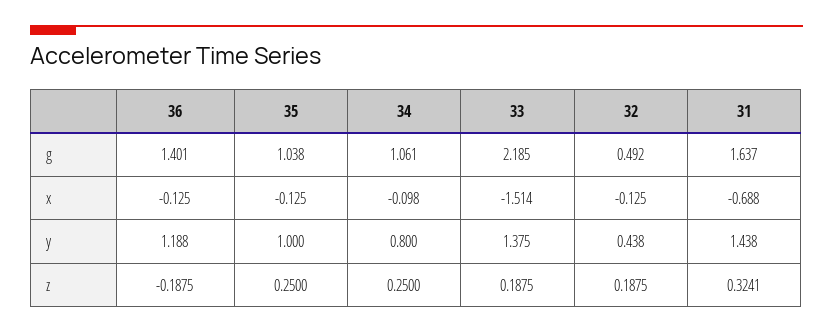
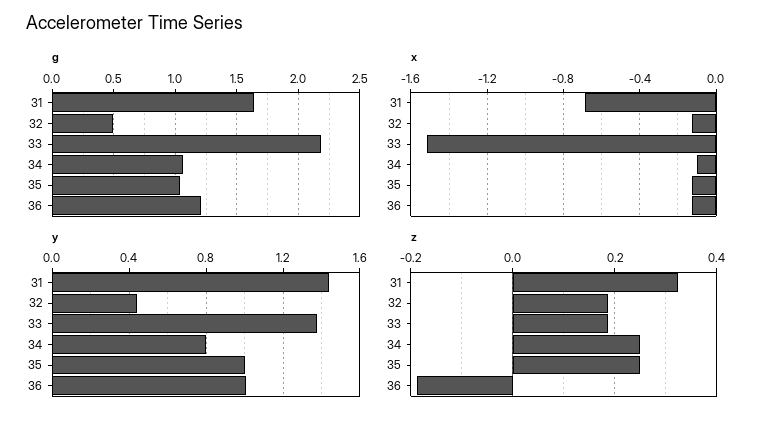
g, 36: 1.401 -> 1.2
y, 36: 1.188 -> 1

